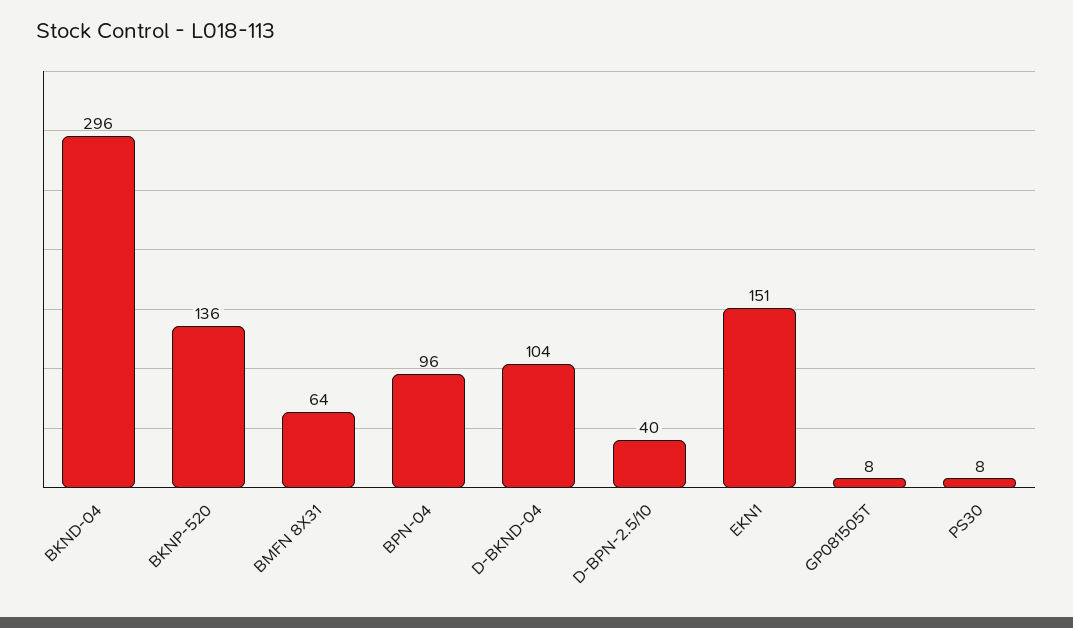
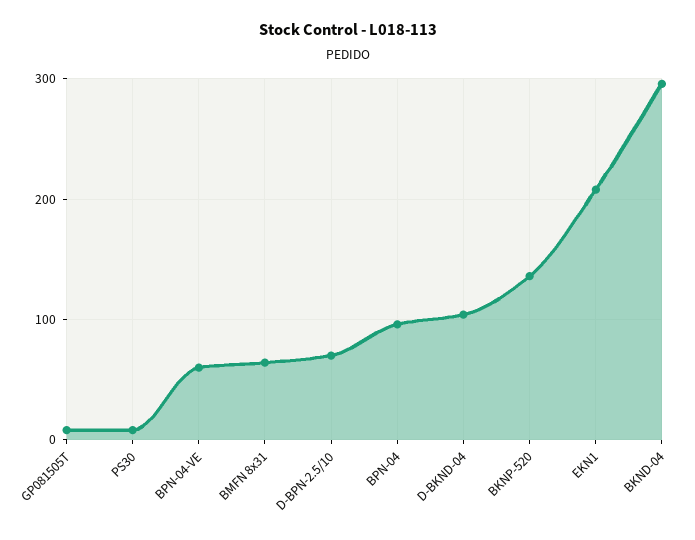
D-BPN-2.5/10: 40 -> 70
EKN1: 151 -> 210
BPN-04-VE: none -> 60

